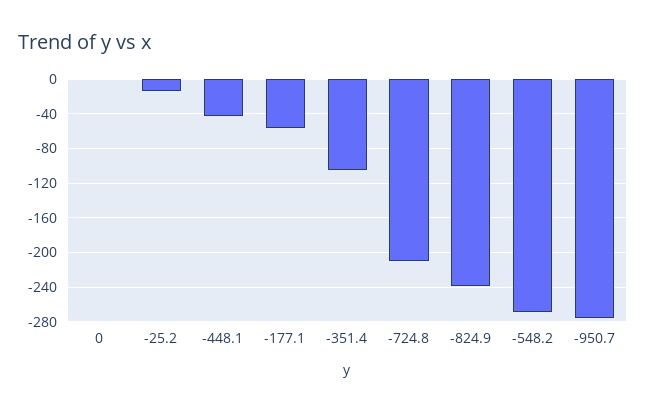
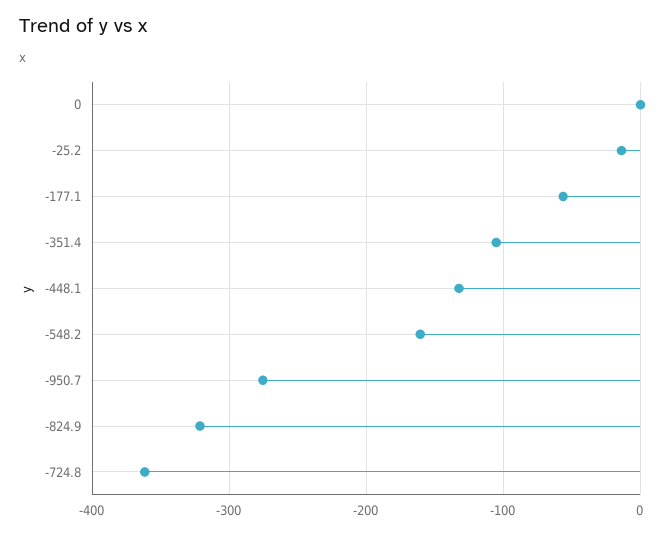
-448.1: -40 -> -130
-724.8: -210 -> -360
-824.9: -240 -> -320
-548.2: -270 -> -160

